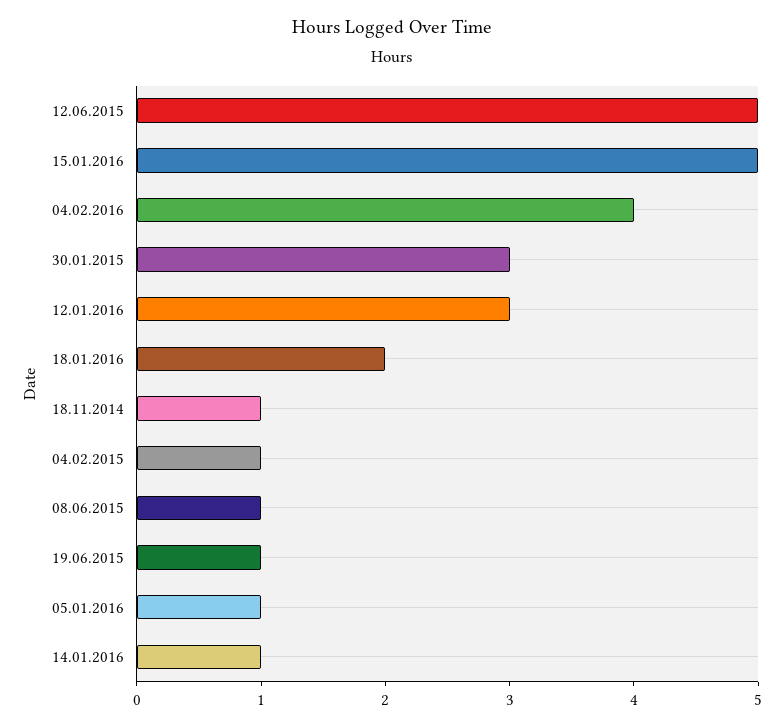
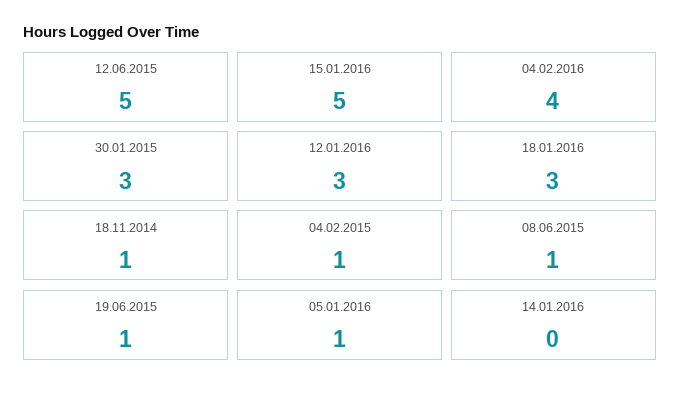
18.01.2016: 2 -> 3
14.01.2016: 1 -> 0

